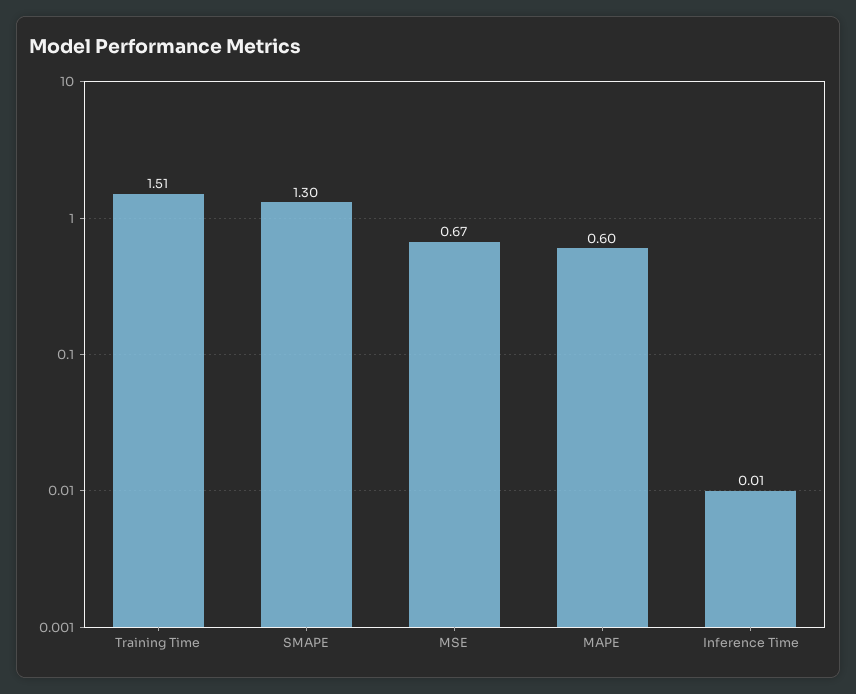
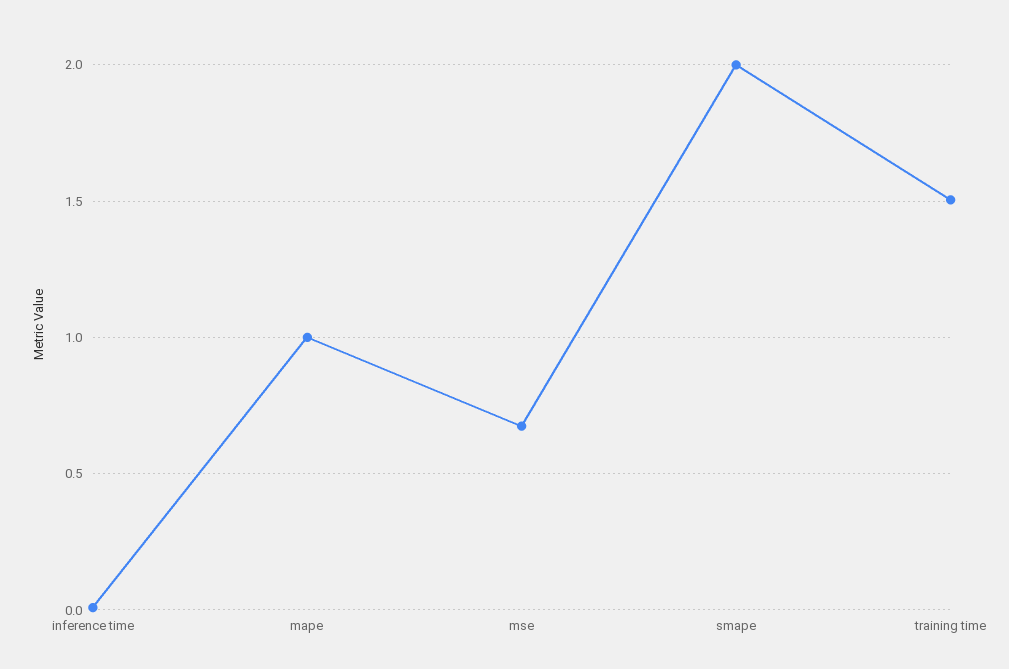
SMAPE: 1.3 -> 2
MAPE: 0.6 -> 1

